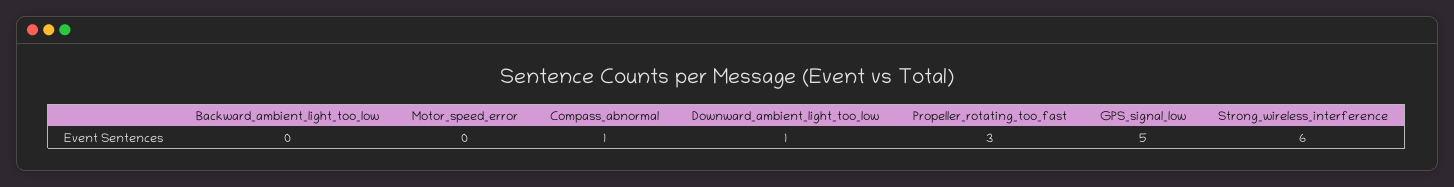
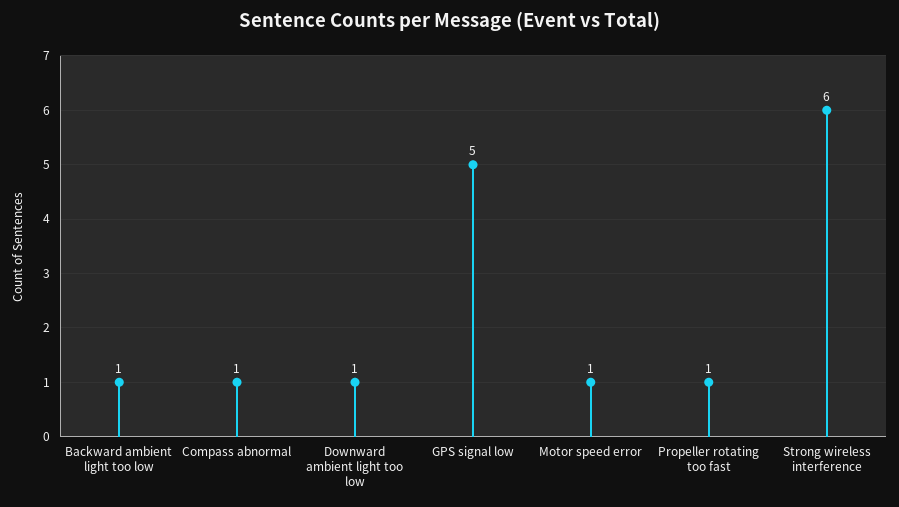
Backward_ambient_light_too_low: 0 -> 1
Motor_speed_error: 0 -> 1
Propeller_rotating_too_fast: 3 -> 1

